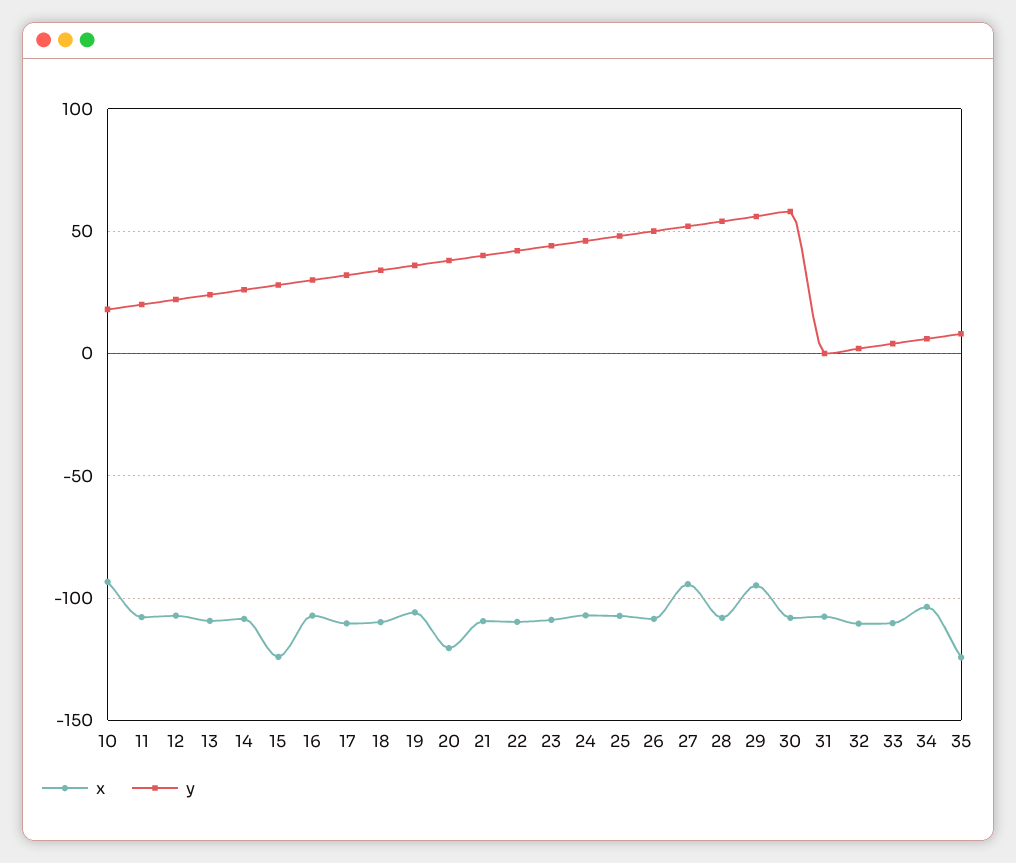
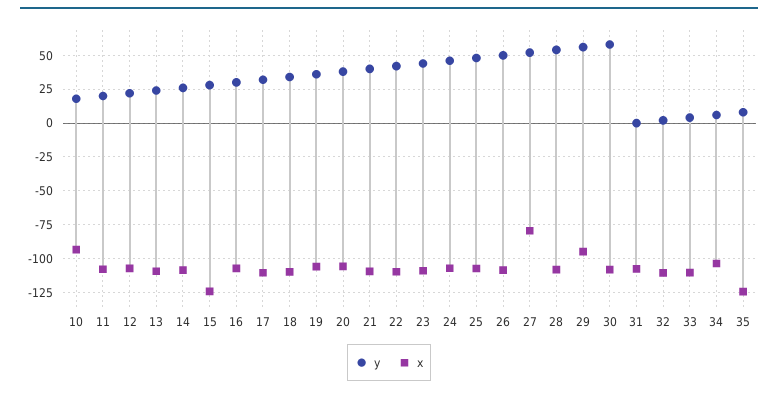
x, 20: -120 -> -105
x, 27: -95 -> -80

